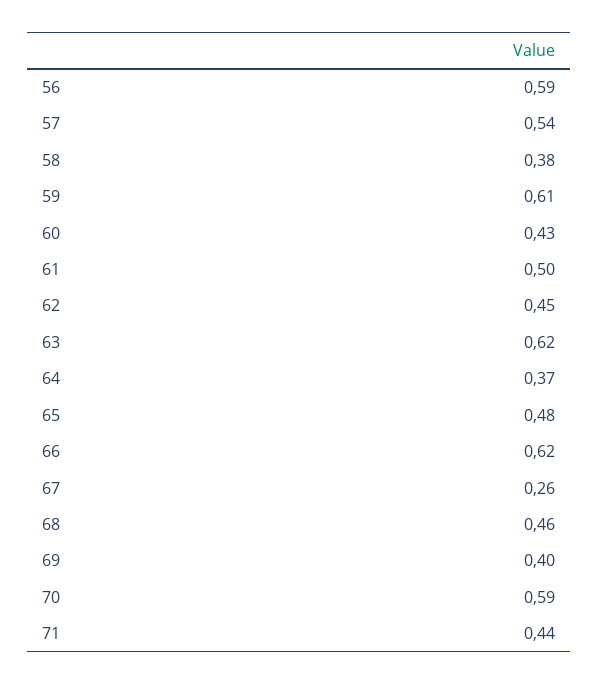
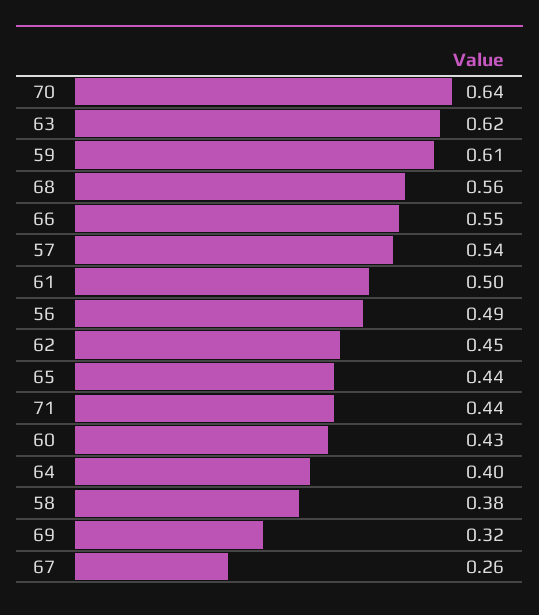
56: 0.59 -> 0.49
64: 0.37 -> 0.4
65: 0.48 -> 0.44
66: 0.62 -> 0.55
68: 0.46 -> 0.56
69: 0.4 -> 0.32
70: 0.59 -> 0.64

